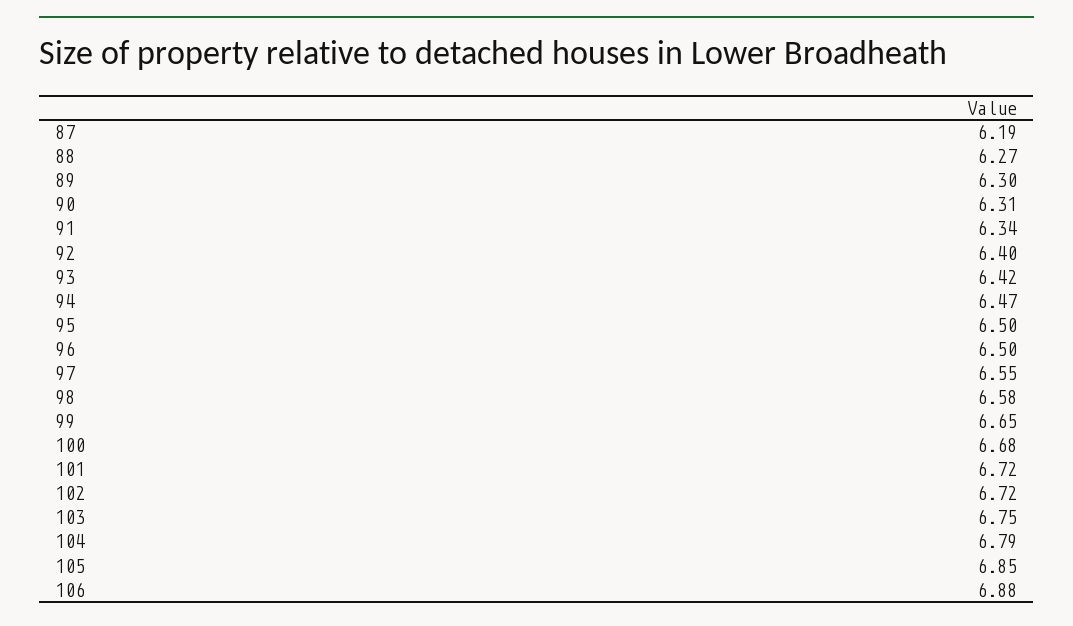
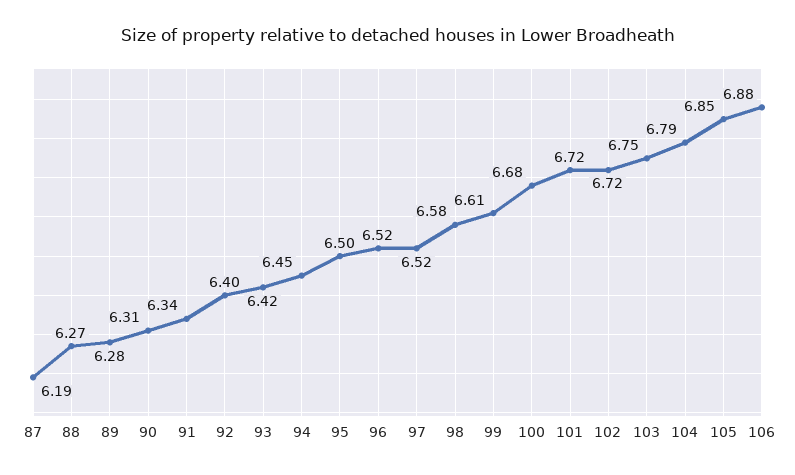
89: 6.3 -> 6.28
94: 6.47 -> 6.45
96: 6.5 -> 6.52
97: 6.55 -> 6.52
99: 6.65 -> 6.61

